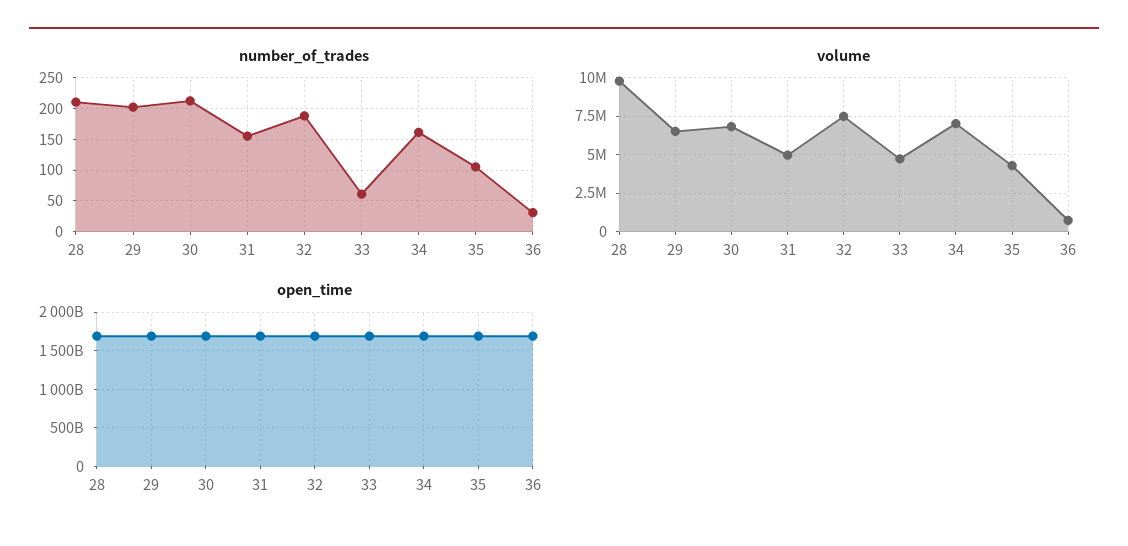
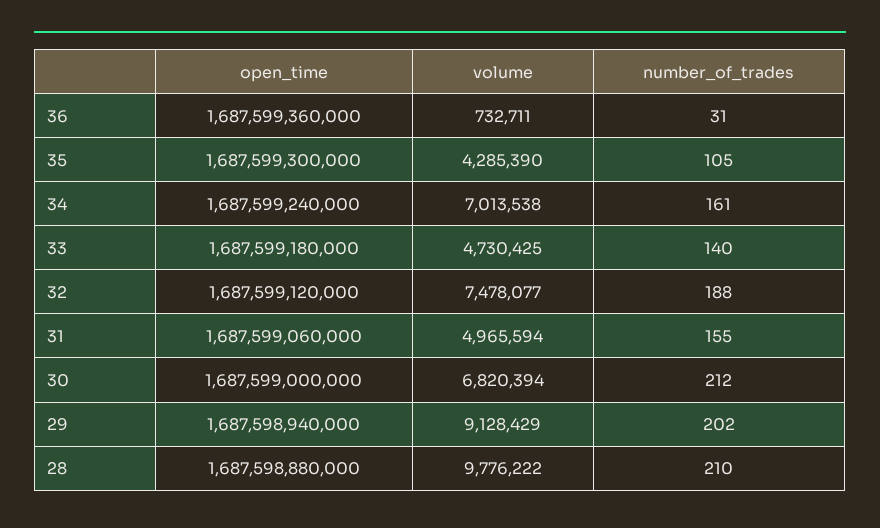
number_of_trades, 33: 60 -> 140
volume, 29: 6500000 -> 9128429

